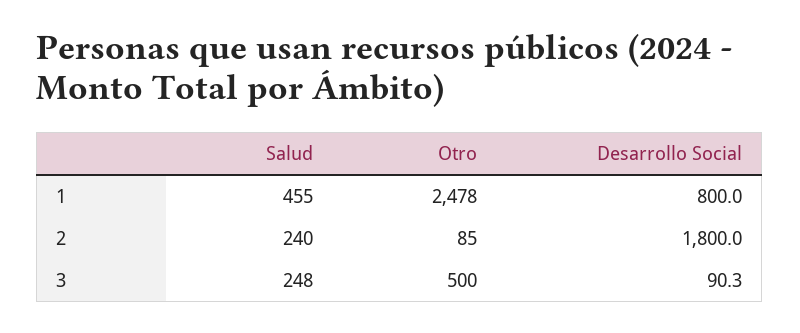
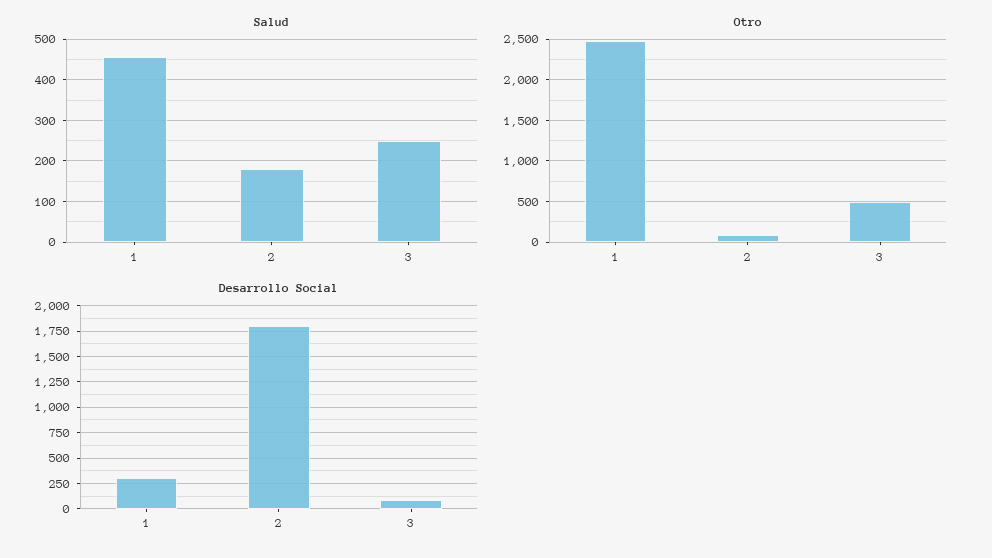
Desarrollo Social, 1: 800 -> 250
Salud, 2: 240 -> 180

